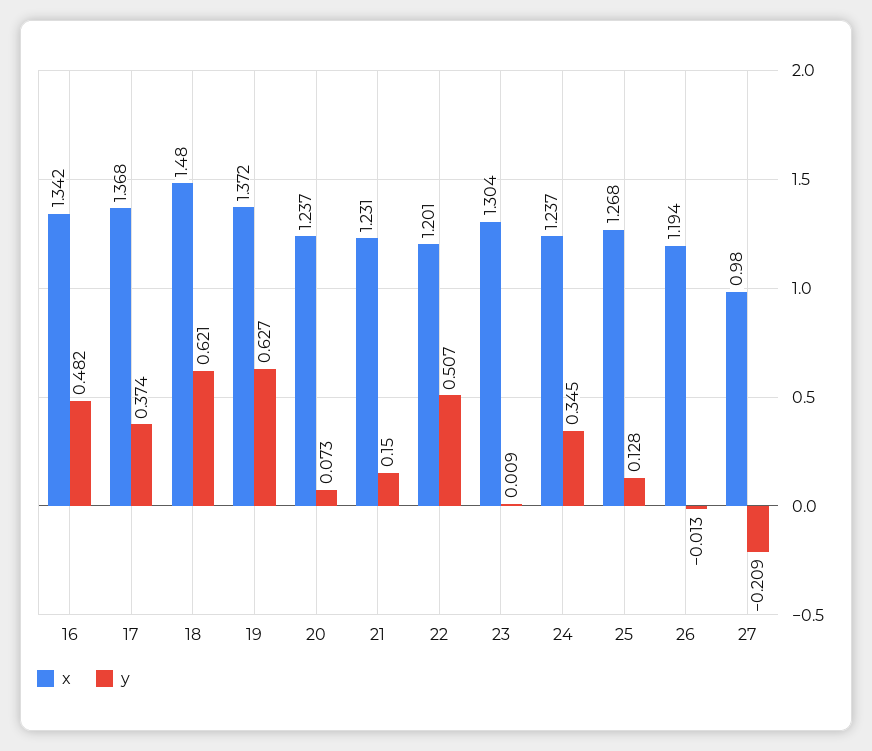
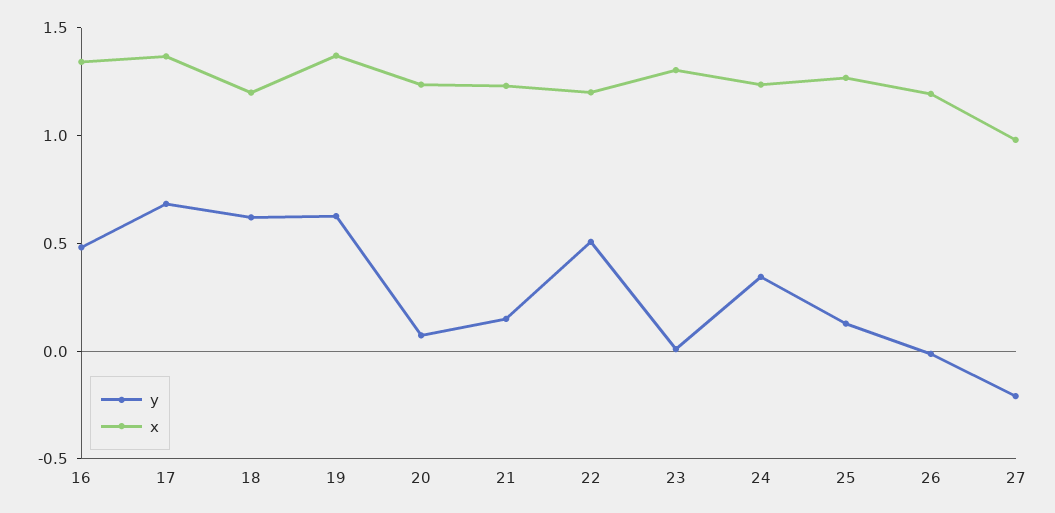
y, 17: 0.374 -> 0.7
x, 18: 1.48 -> 1.2

